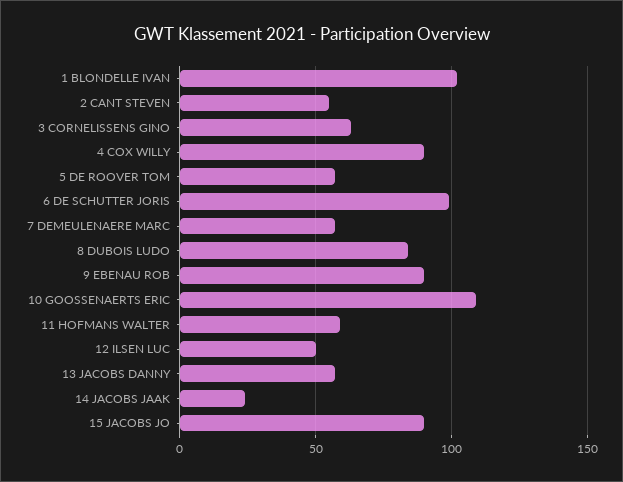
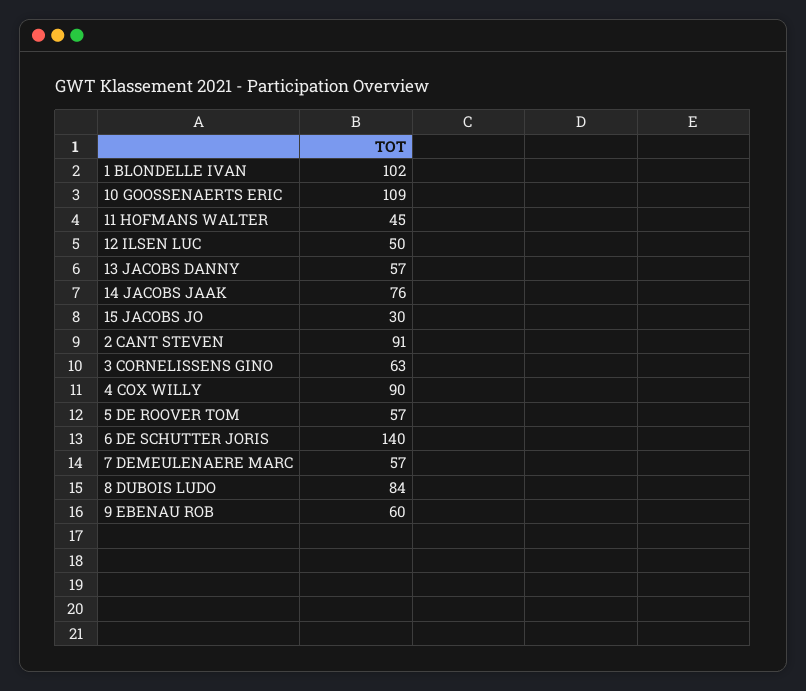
2 CANT STEVEN: 55 -> 91
6 DE SCHUTTER JORIS: 100 -> 140
9 EBENAU ROB: 90 -> 60
11 HOFMANS WALTER: 60 -> 45
14 JACOBS JAAK: 25 -> 76
15 JACOBS JO: 90 -> 30

